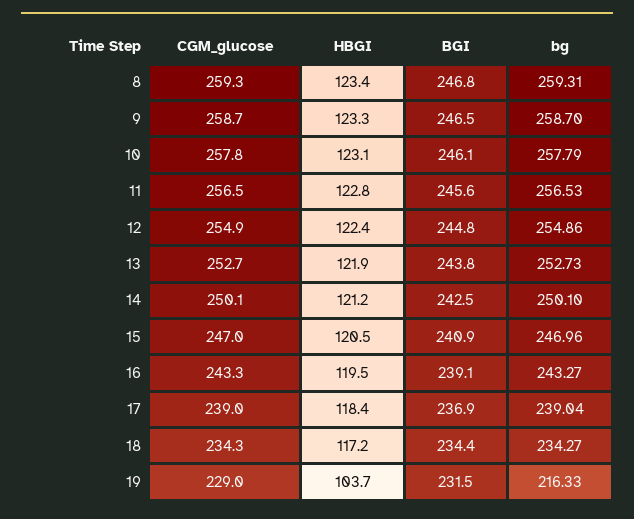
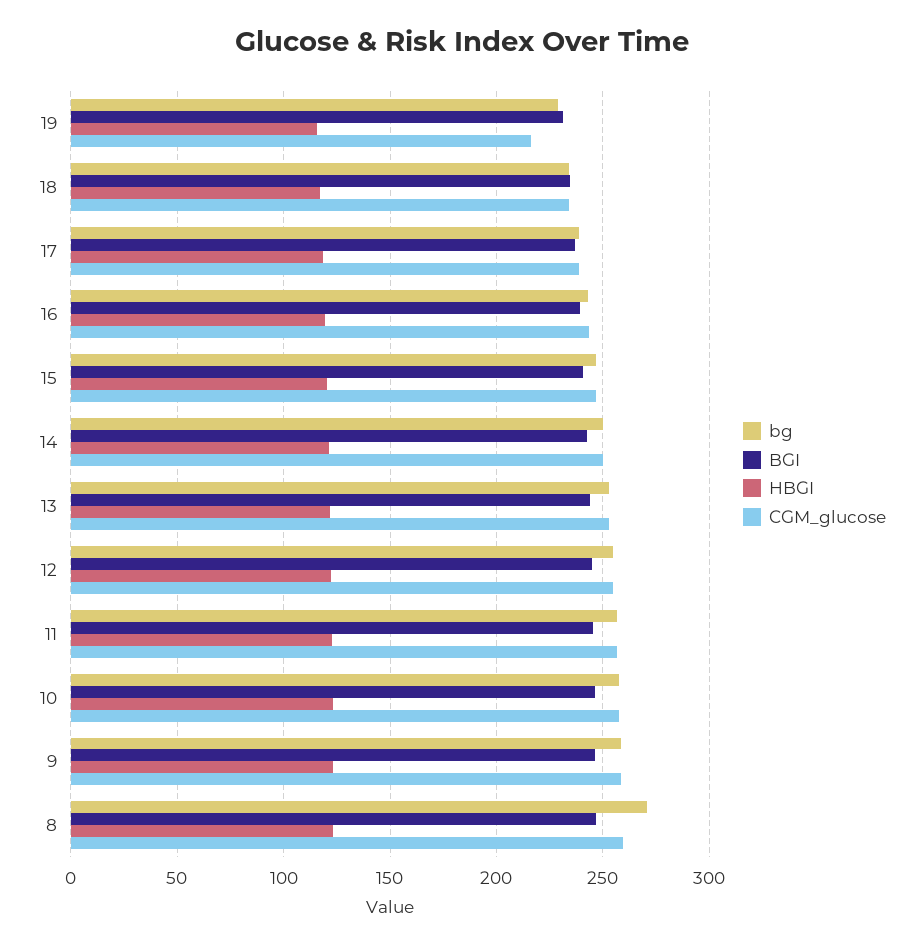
bg, 8: 259.31 -> 270
CGM_glucose, 19: 229 -> 215
HBGI, 19: 103.7 -> 115
bg, 19: 216.33 -> 230

